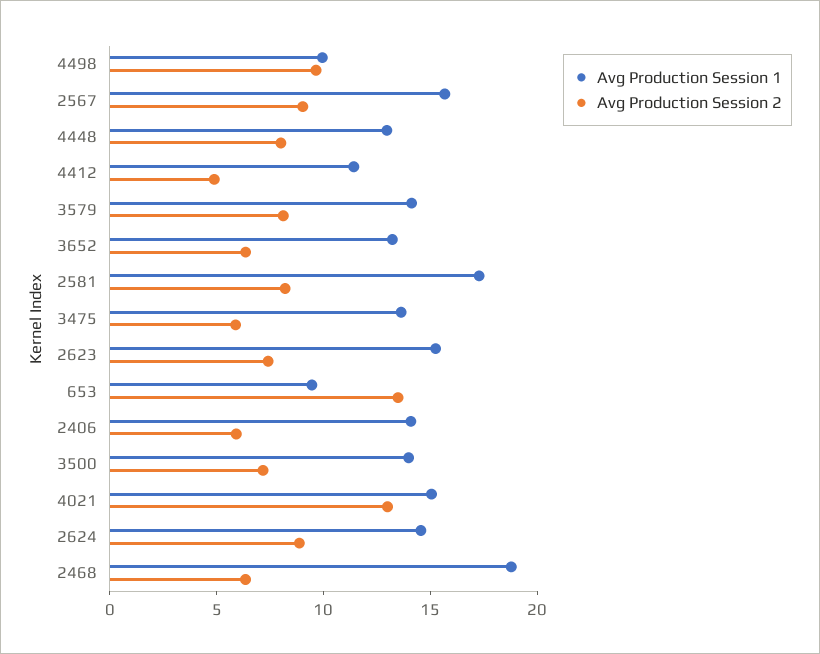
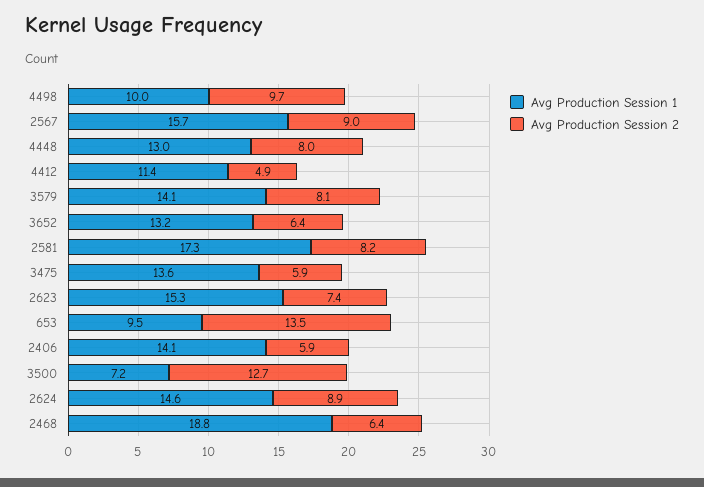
Avg Production Session 1, 3500: 14 -> 7.2
Avg Production Session 2, 3500: 7 -> 12.7
Avg Production Session 1, 4021: 15 -> none
Avg Production Session 2, 4021: 13 -> none

